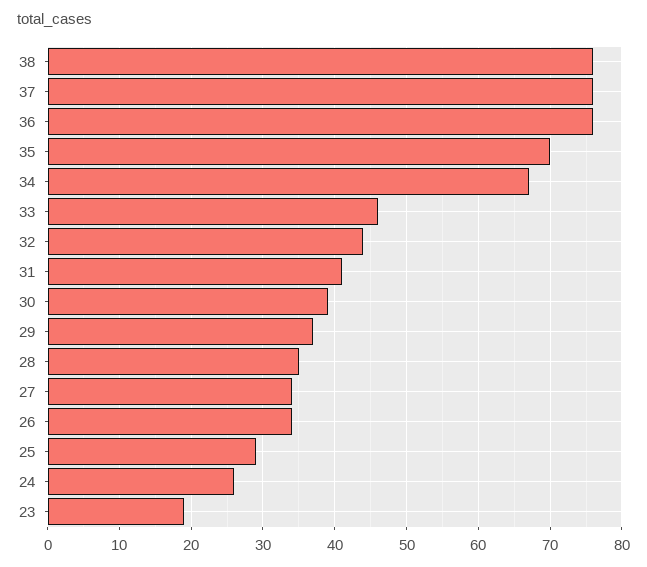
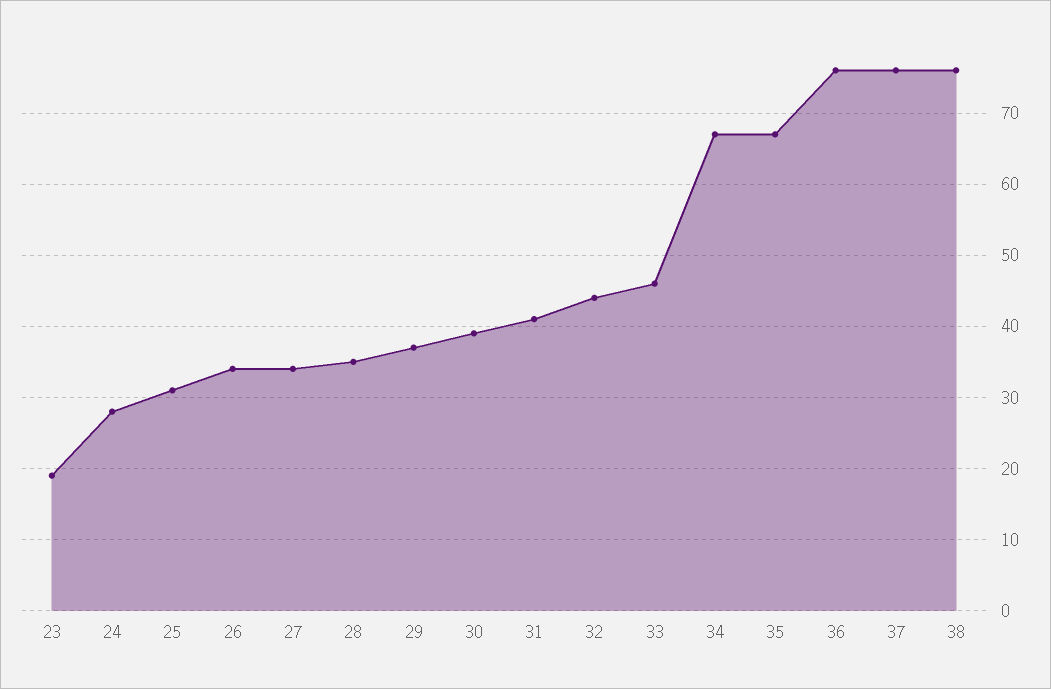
35: 70 -> 67
25: 29 -> 31
24: 26 -> 28

